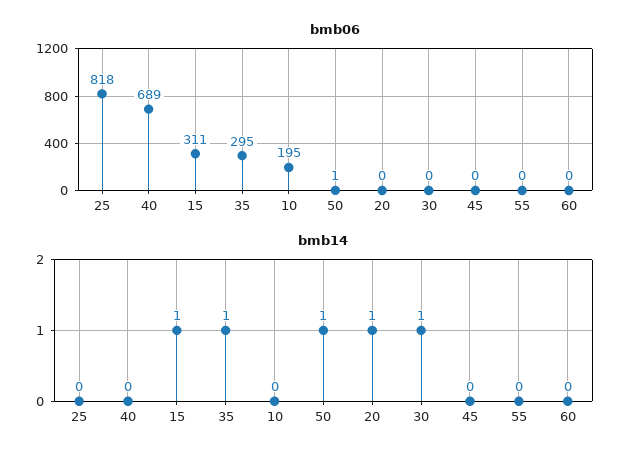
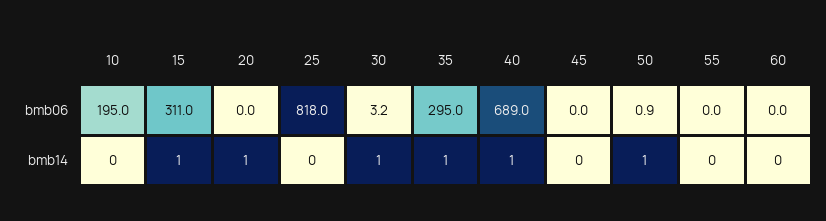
bmb06, 30: 0 -> 3.2
bmb14, 40: 0 -> 1

